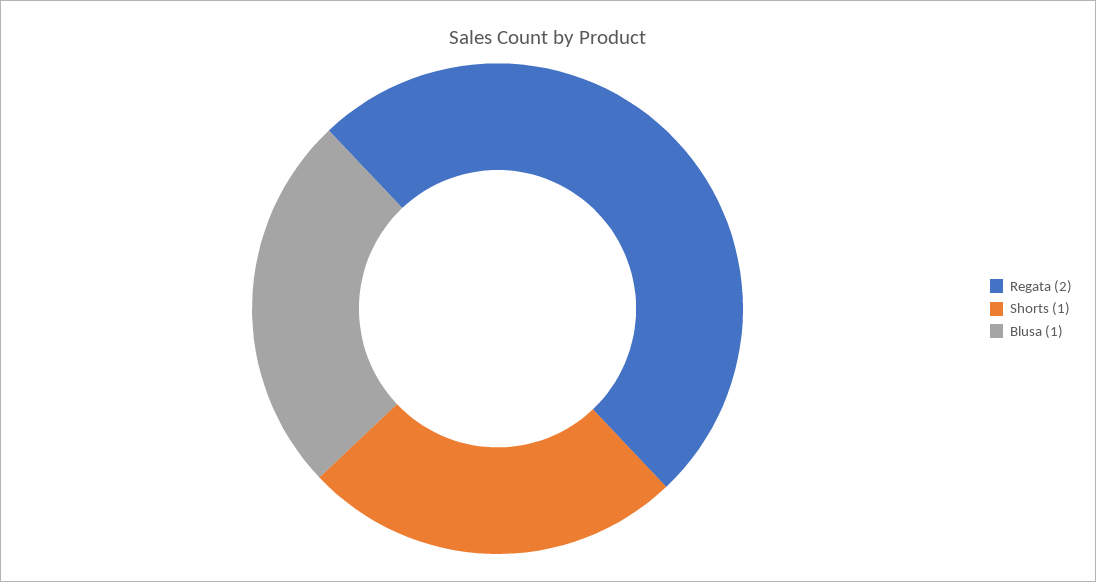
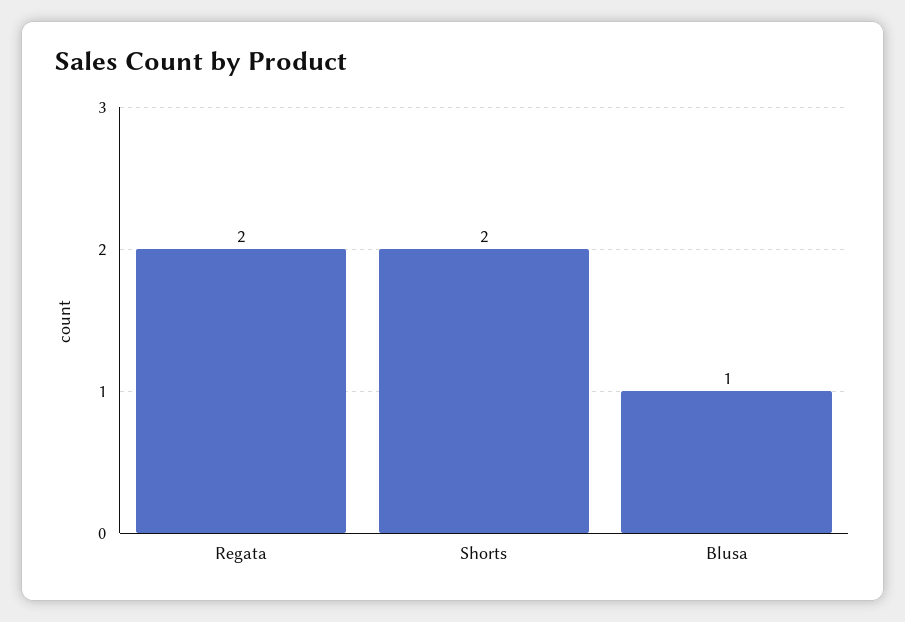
Shorts: 1 -> 2

